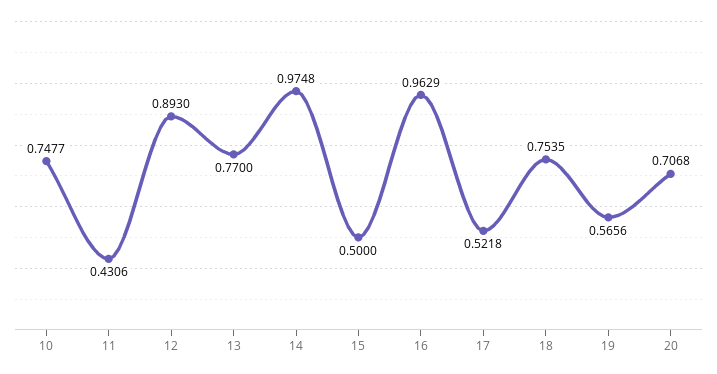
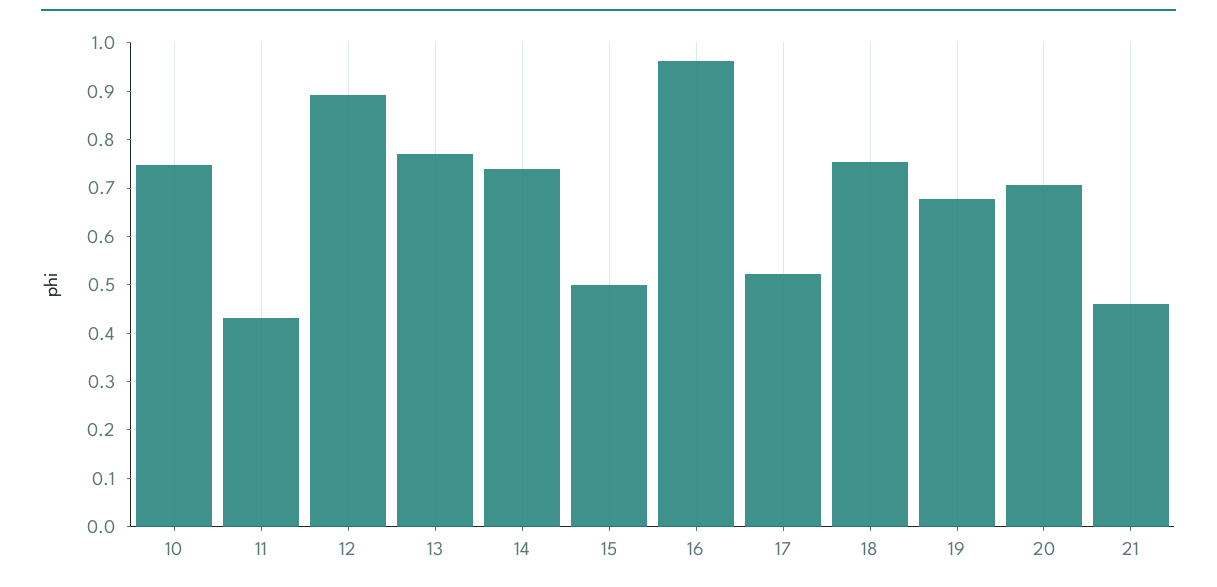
14: 0.9748 -> 0.74
19: 0.5656 -> 0.68
21: none -> 0.46

